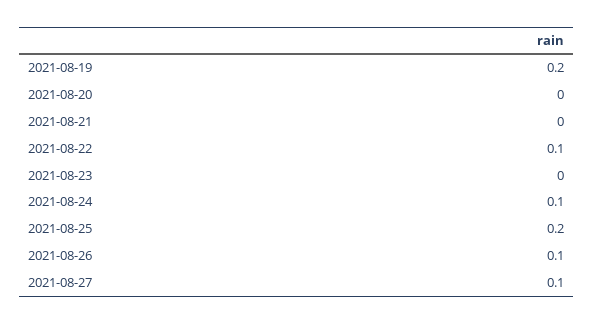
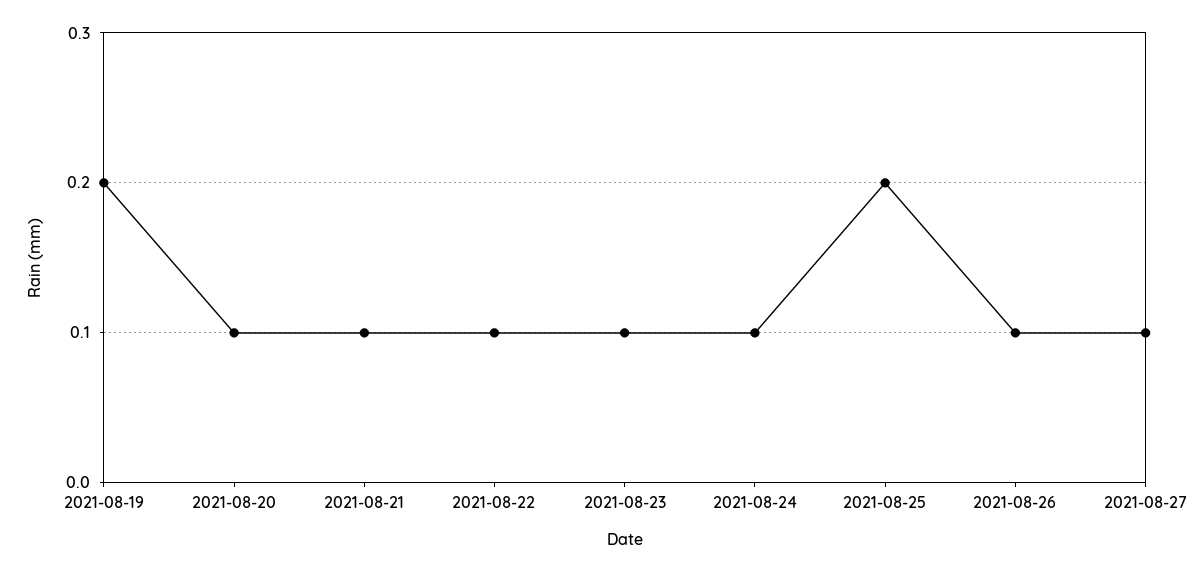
2021-08-20: 0 -> 0.1
2021-08-21: 0 -> 0.1
2021-08-23: 0 -> 0.1

